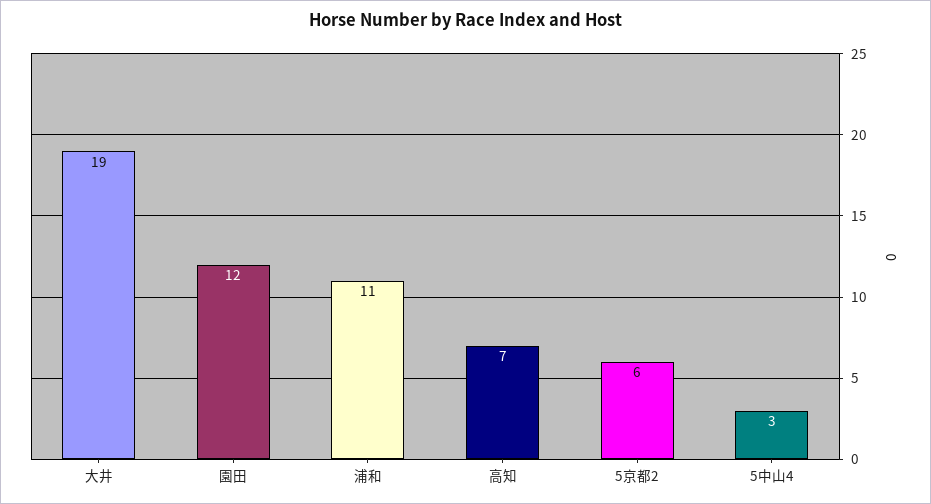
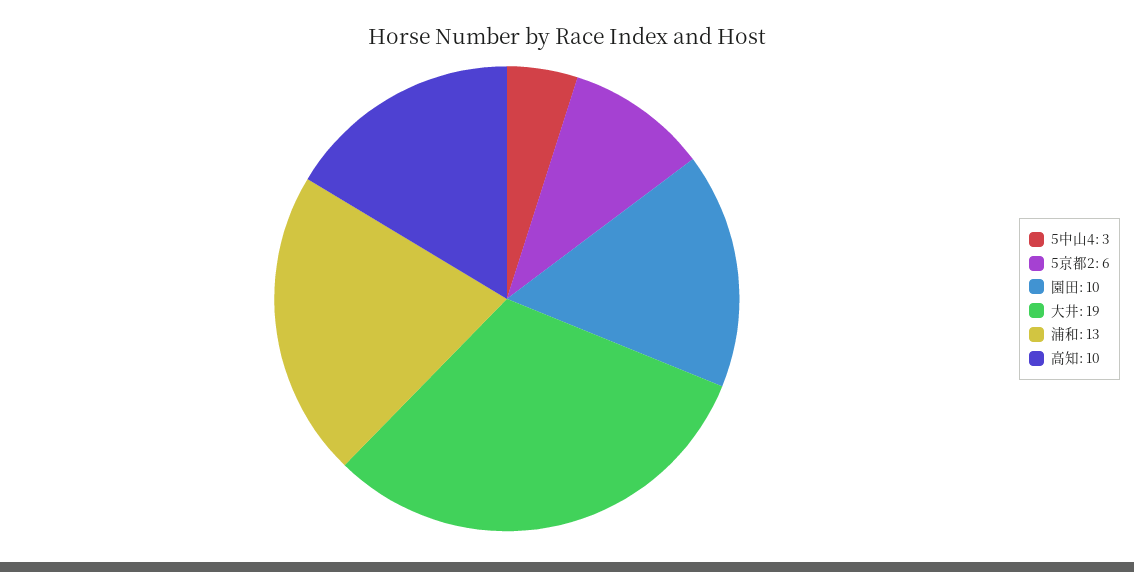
園田: 12 -> 10
浦和: 11 -> 13
高知: 7 -> 10

